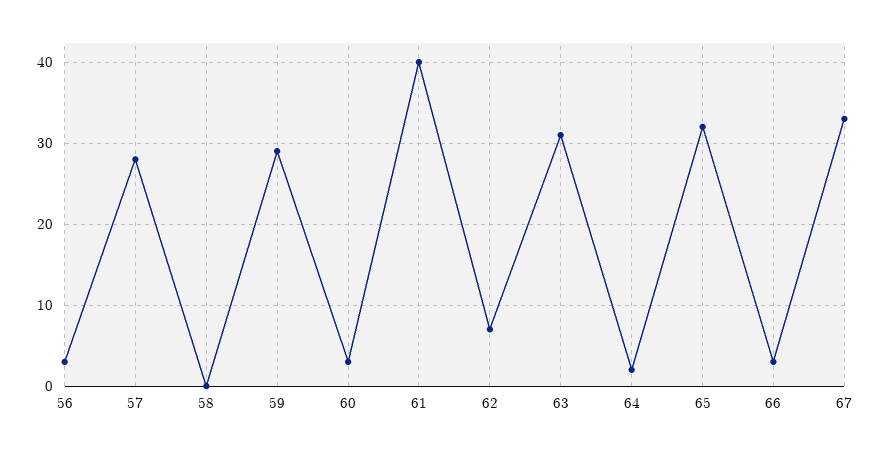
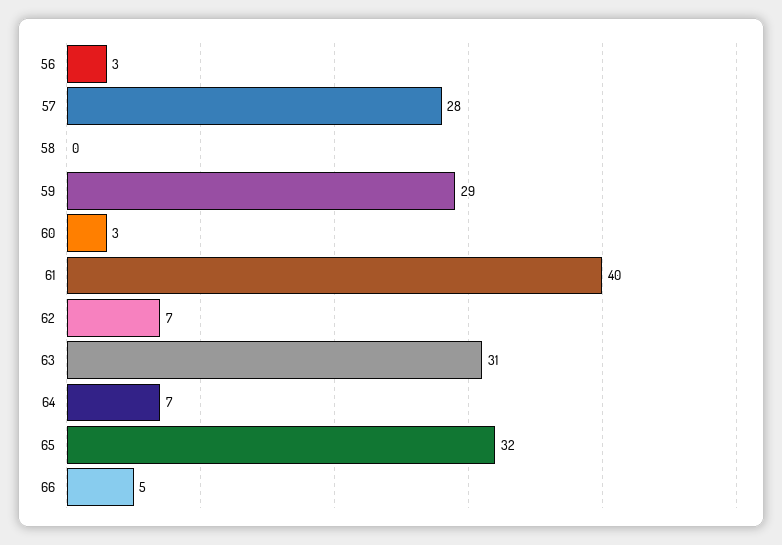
64: 2 -> 7
66: 3 -> 5
67: 33 -> none

